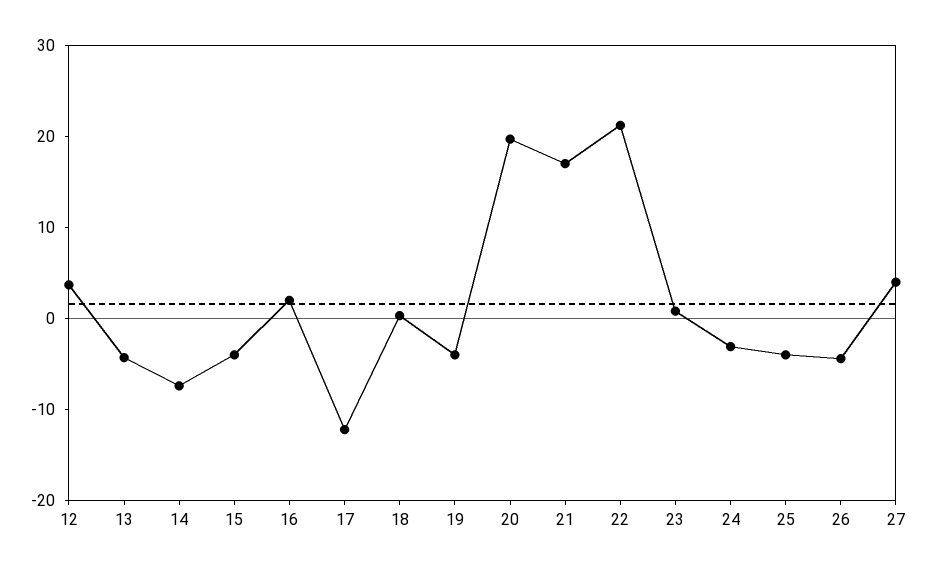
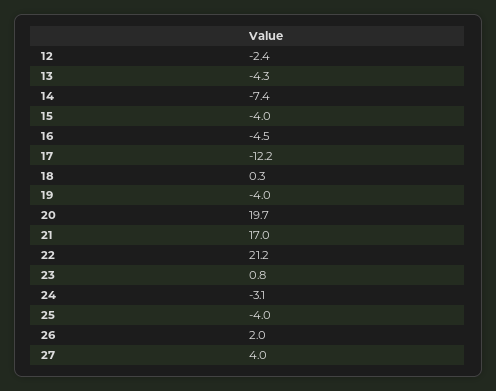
12: 4 -> -2.4
16: 2 -> -4.5
26: -4 -> 2

